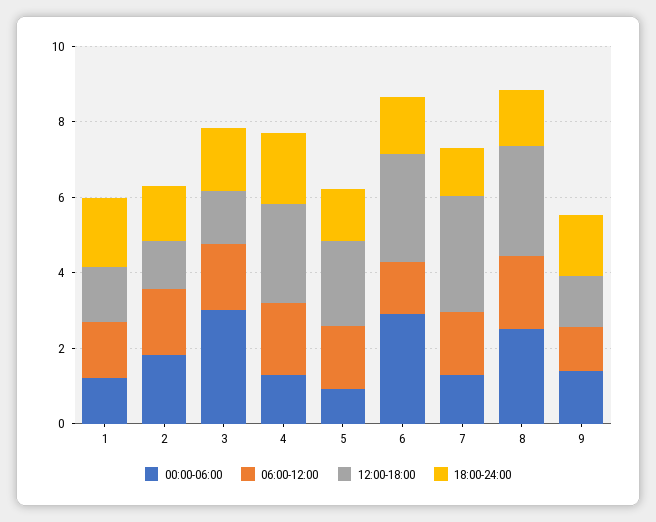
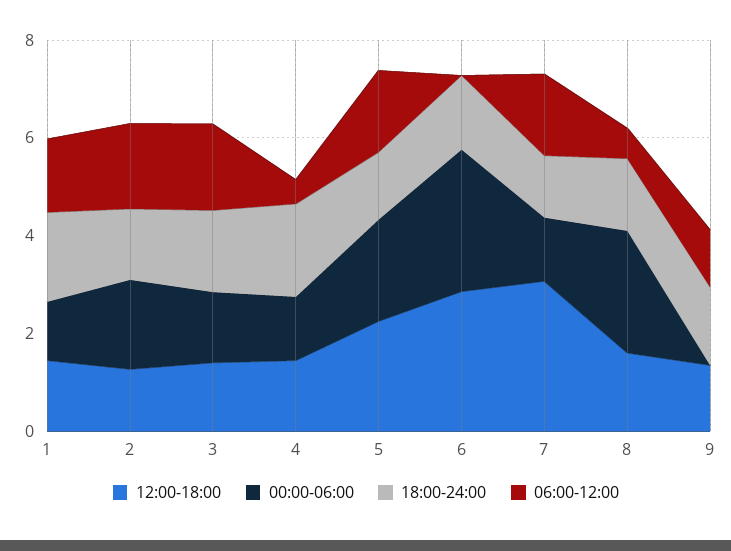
00:00-06:00, 3: 3 -> 1.5
06:00-12:00, 4: 2 -> 0.5
12:00-18:00, 4: 2.5 -> 1.5
00:00-06:00, 5: 1 -> 2
06:00-12:00, 6: 1.5 -> 0
06:00-12:00, 8: 2 -> 0.5
12:00-18:00, 8: 3 -> 1.5
00:00-06:00, 9: 1.5 -> 0

